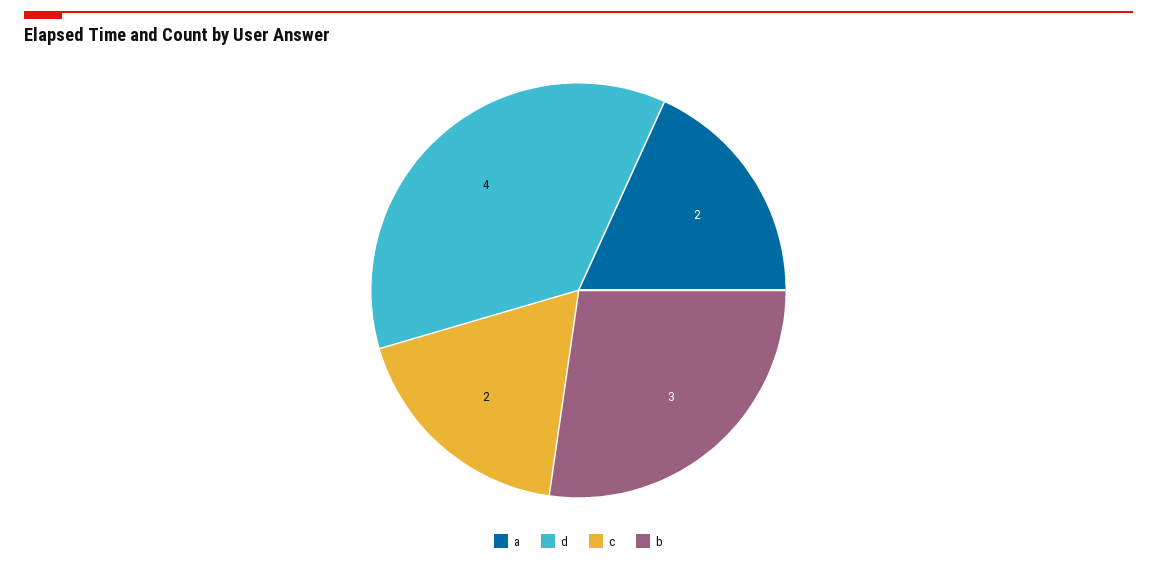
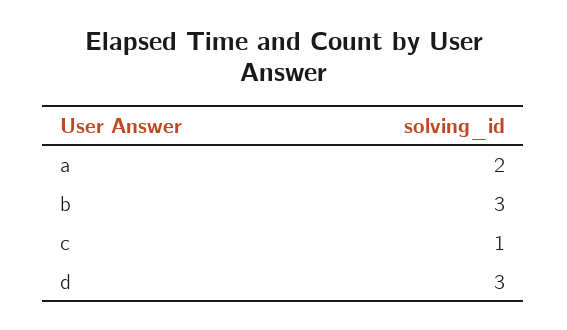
d: 4 -> 3
c: 2 -> 1

